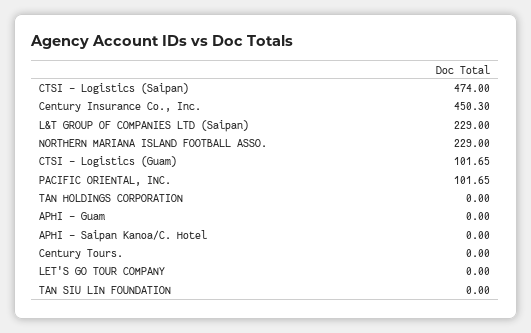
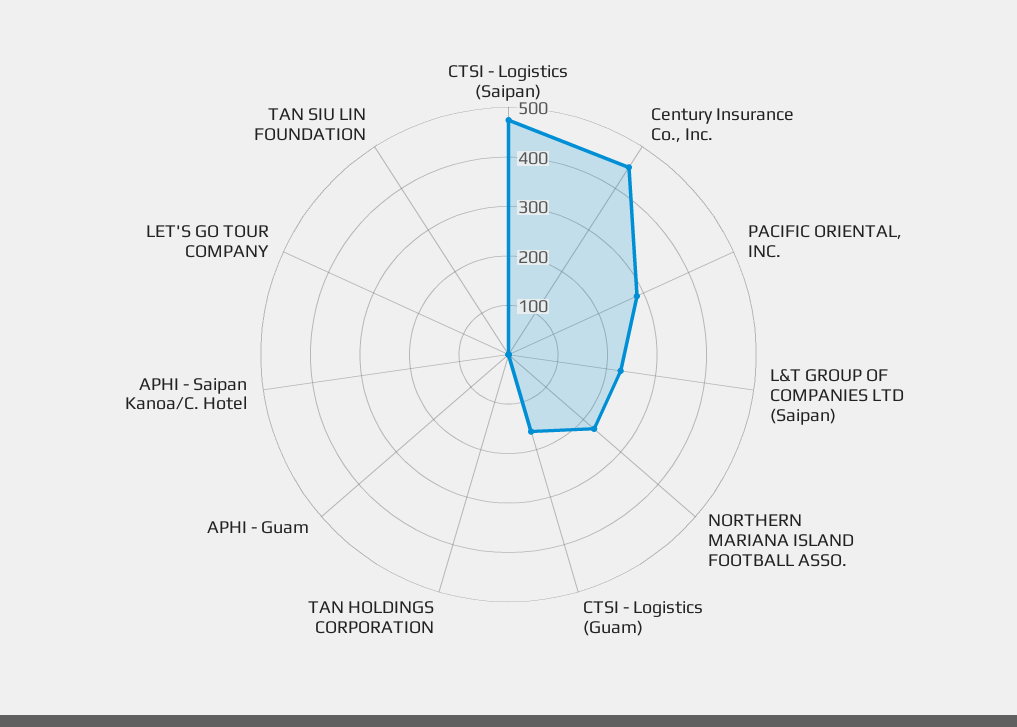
CTSI - Logistics (Guam): 101.65 -> 160
PACIFIC ORIENTAL, INC.: 101.65 -> 280
Century Tours.: 0 -> none

